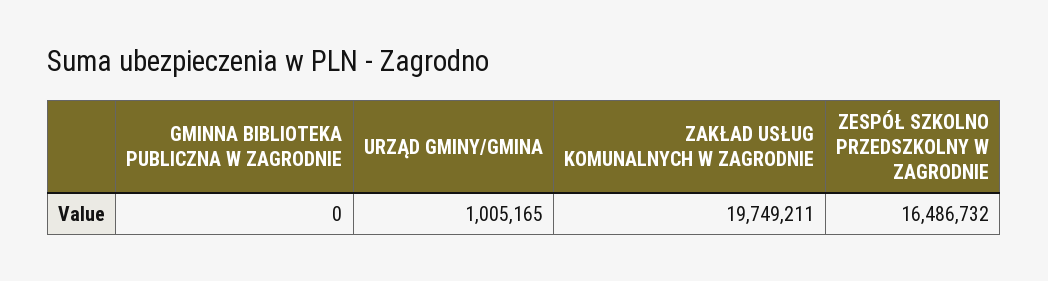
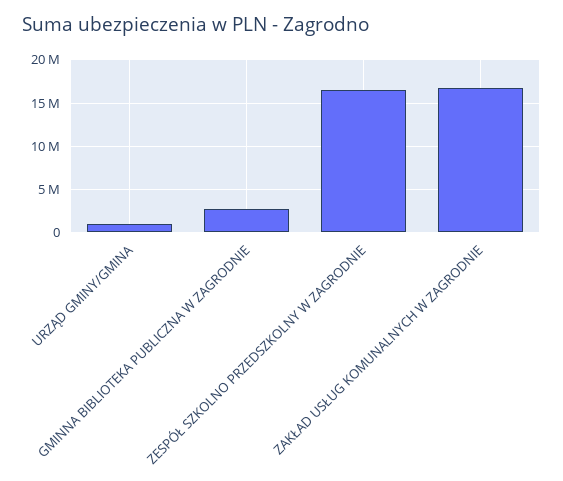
GMINNA BIBLIOTEKA PUBLICZNA W ZAGRODNIE: 0 -> 3000000
ZAKŁAD USŁUG KOMUNALNYCH W ZAGRODNIE: 19749211 -> 17000000

